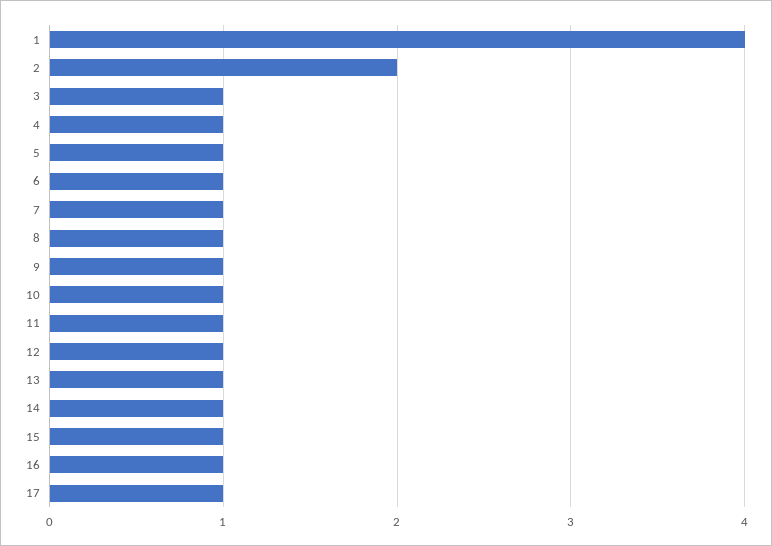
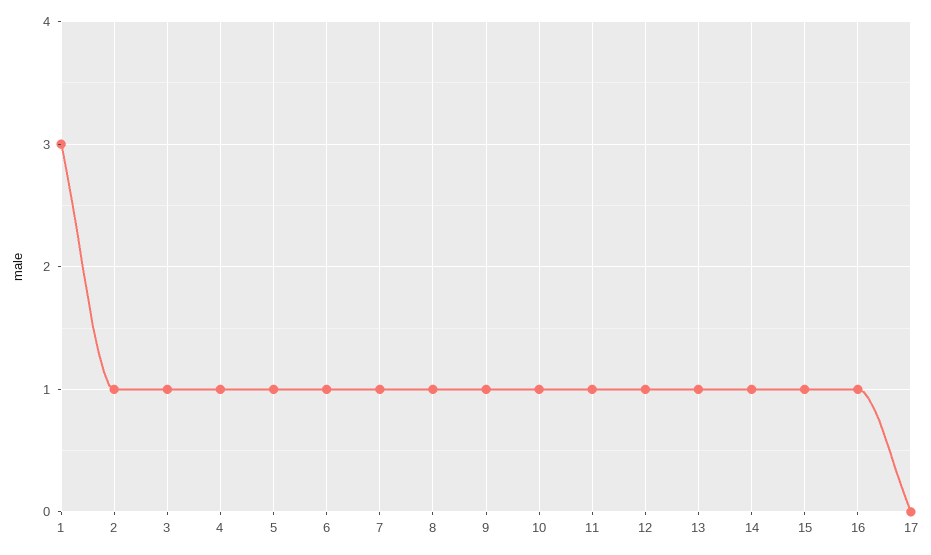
1: 4 -> 3
2: 2 -> 1
17: 1 -> 0

